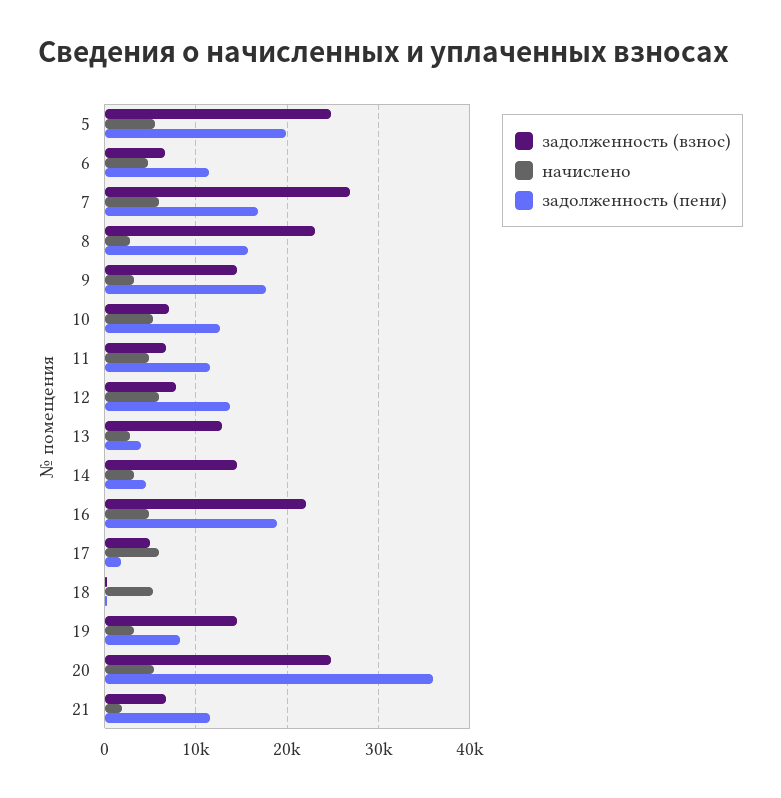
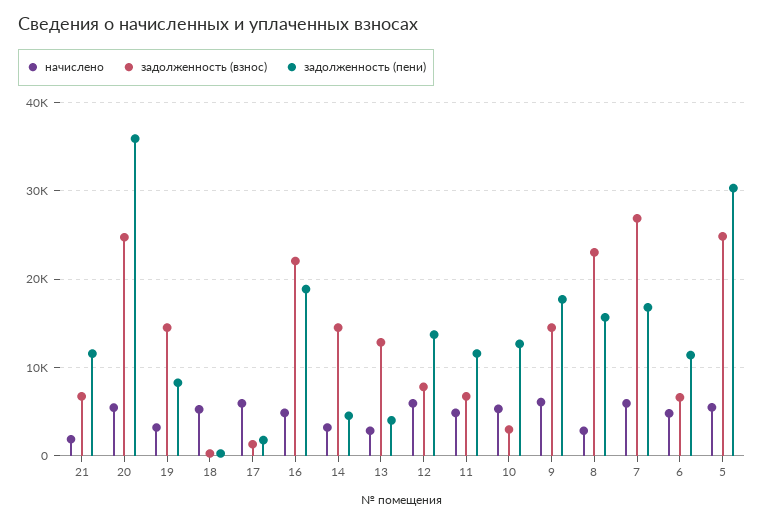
задолженность (пени), 5: 20000 -> 30000
начислено, 9: 3000 -> 6000
задолженность (взнос), 10: 7000 -> 3000
задолженность (взнос), 17: 5000 -> 1000

